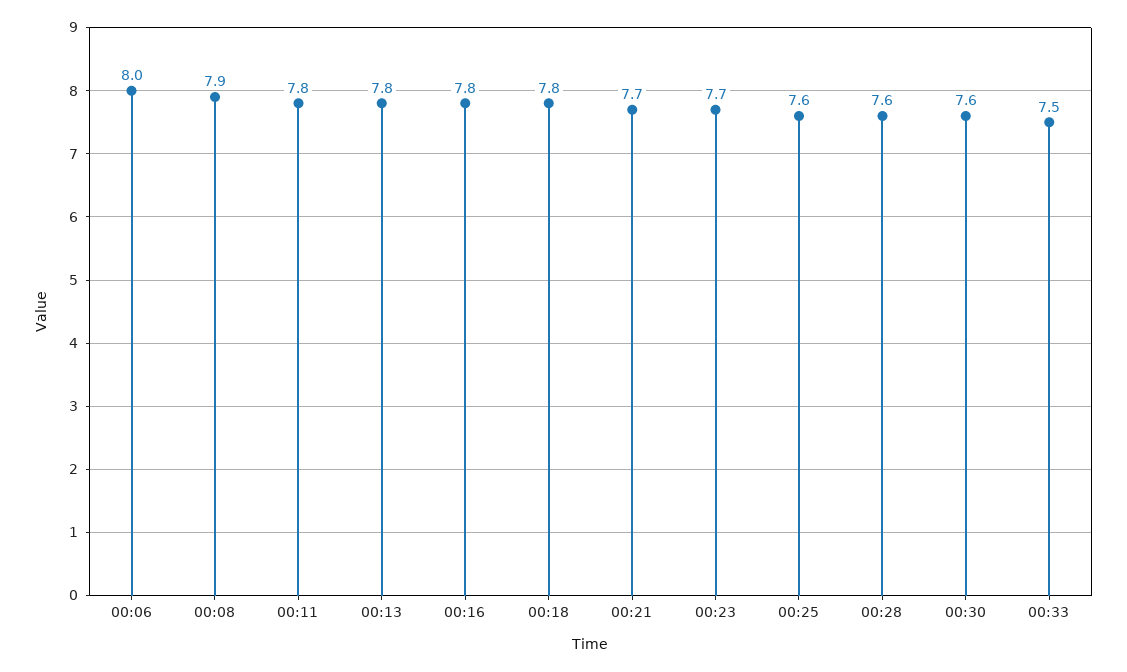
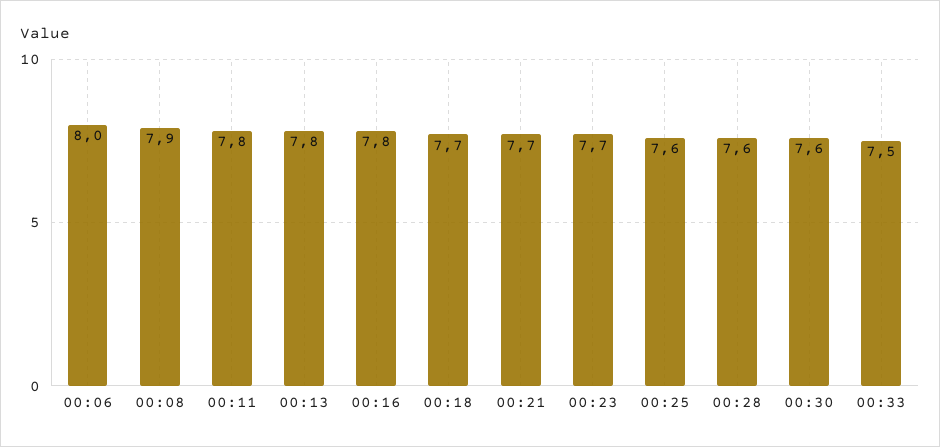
00:18: 7.8 -> 7.7

